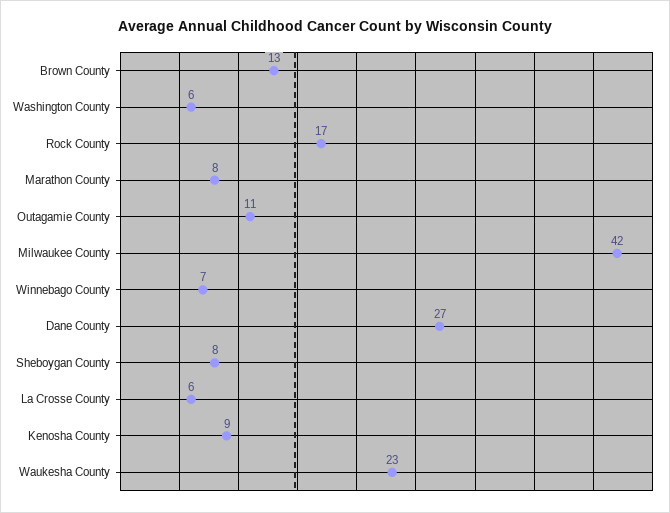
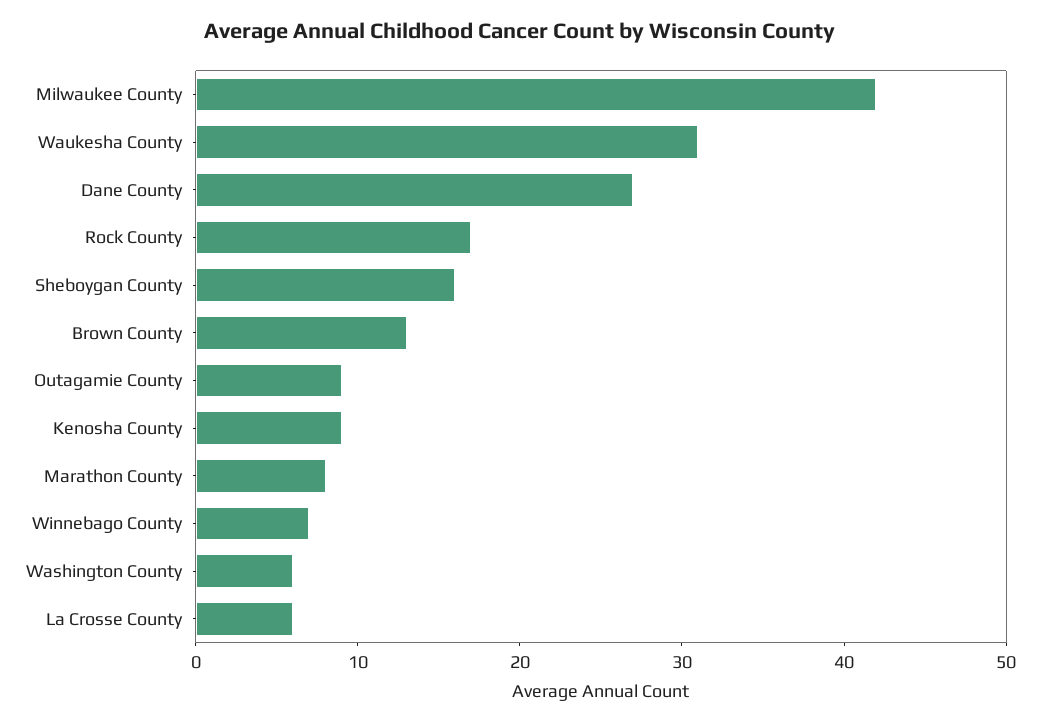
Outagamie County: 11 -> 9
Sheboygan County: 8 -> 16
Waukesha County: 23 -> 31

